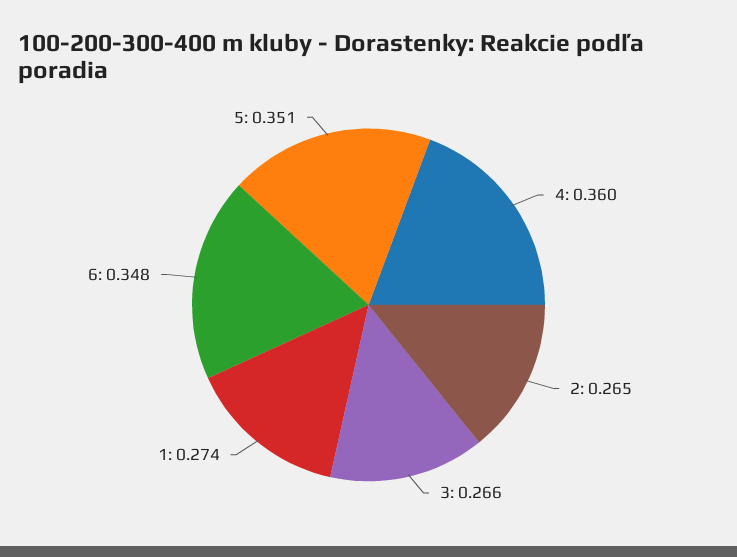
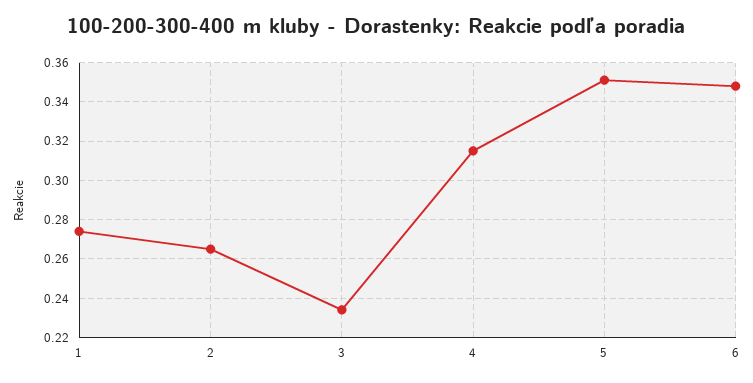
4: 0.36 -> 0.315
3: 0.266 -> 0.235

